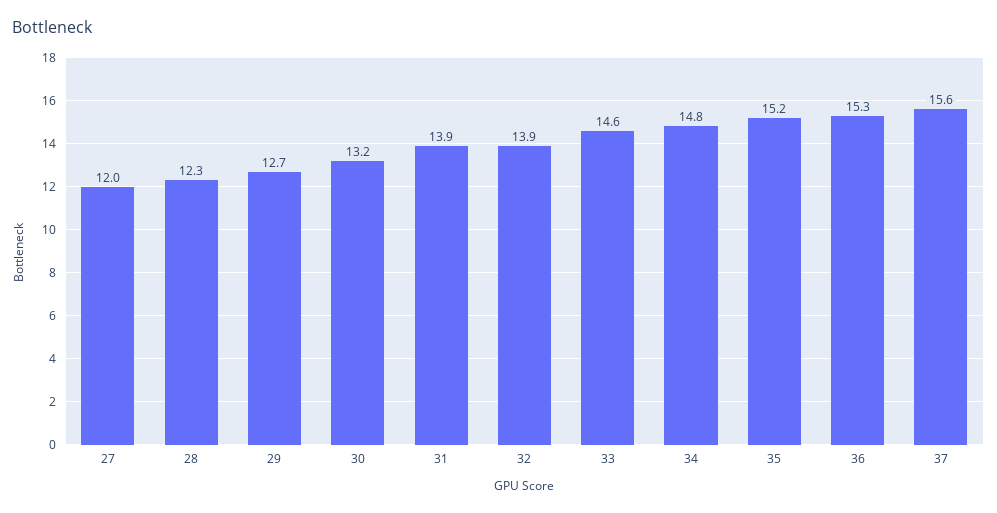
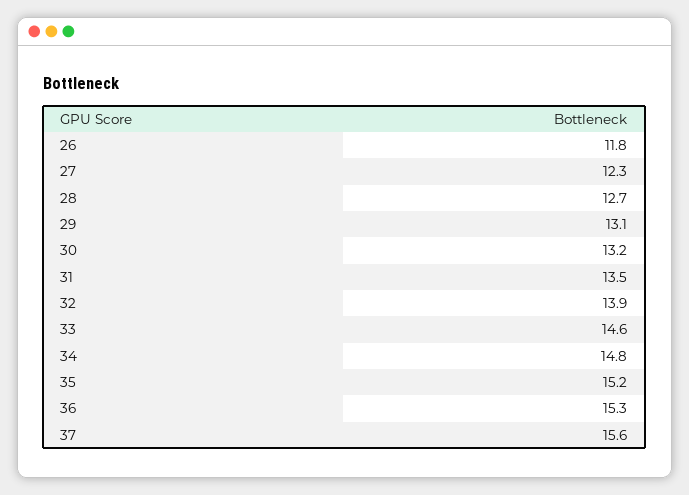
27: 12 -> 12.3
28: 12.3 -> 12.7
29: 12.7 -> 13.1
31: 13.9 -> 13.5
26: none -> 11.8

